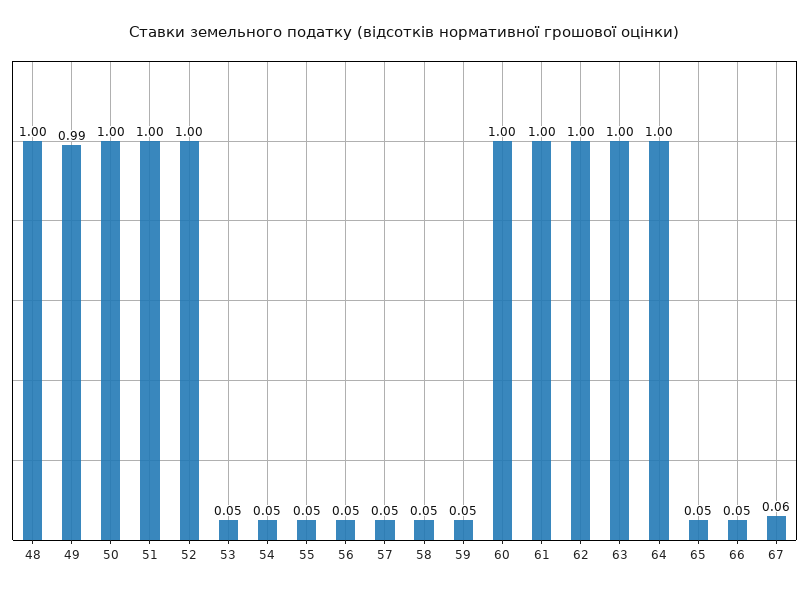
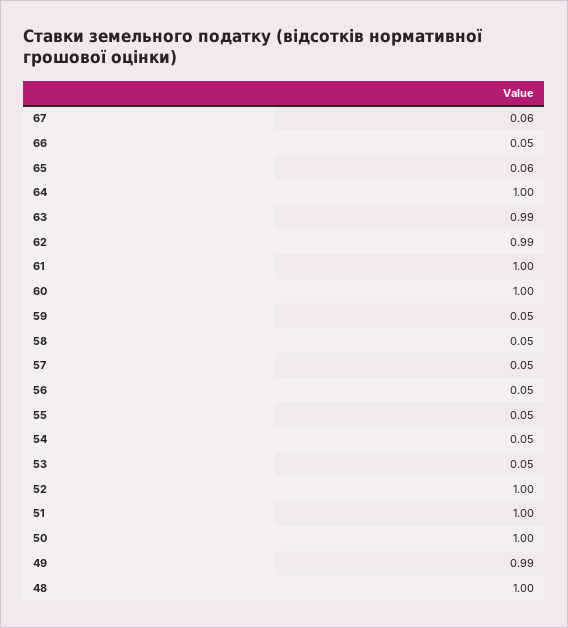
62: 1 -> 0.99
63: 1 -> 0.99
65: 0.05 -> 0.06

